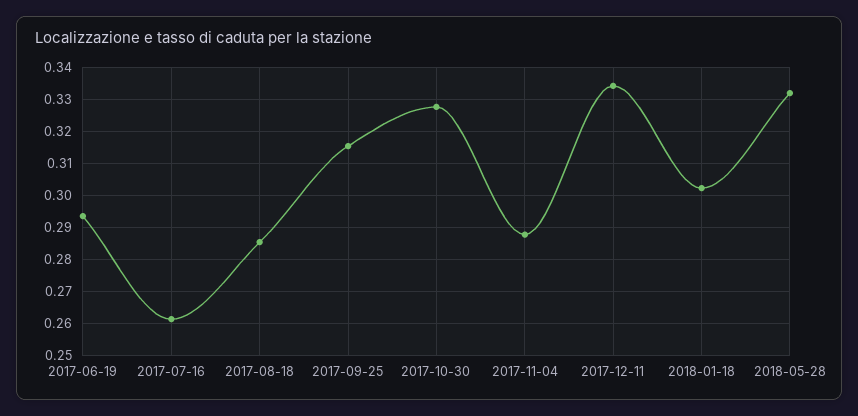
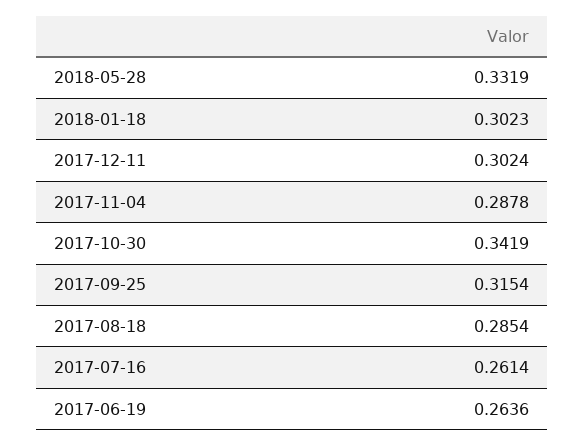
2017-06-19: 0.294 -> 0.2636
2017-10-30: 0.328 -> 0.3419
2017-12-11: 0.334 -> 0.3024

